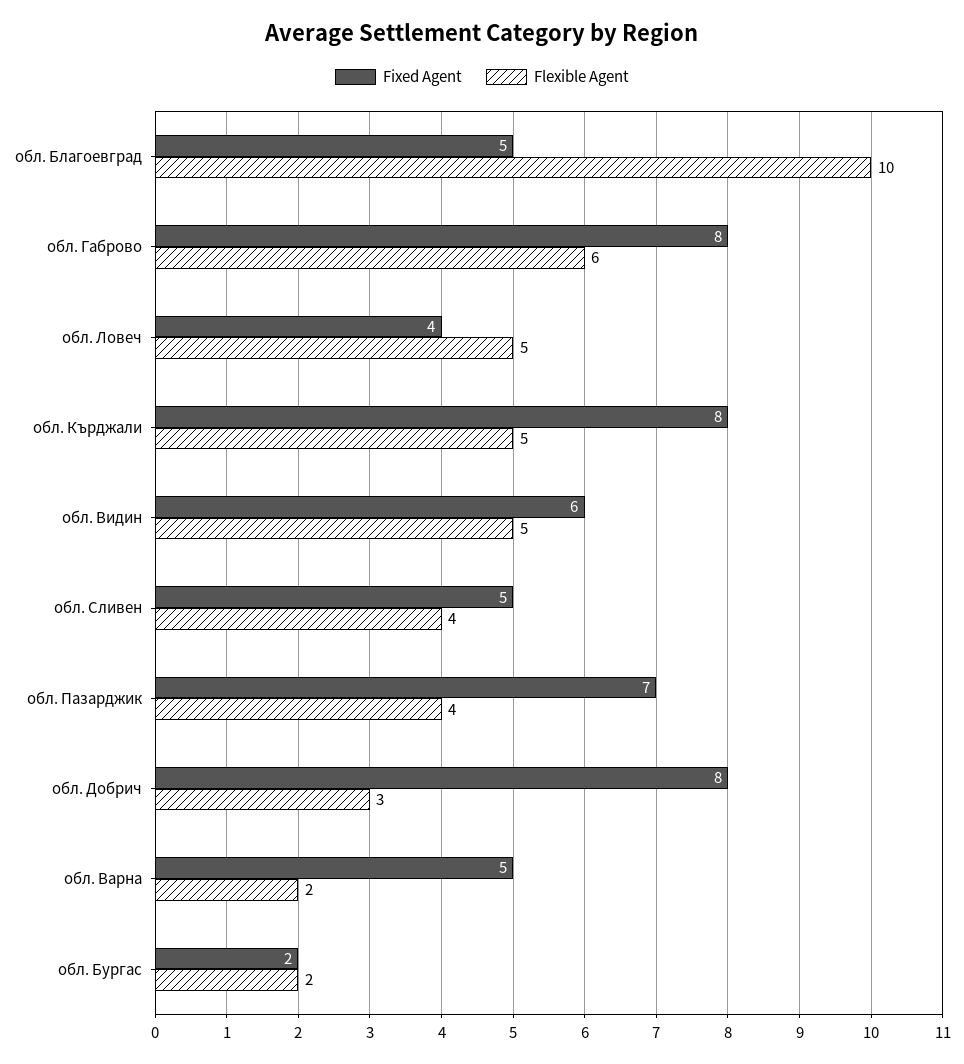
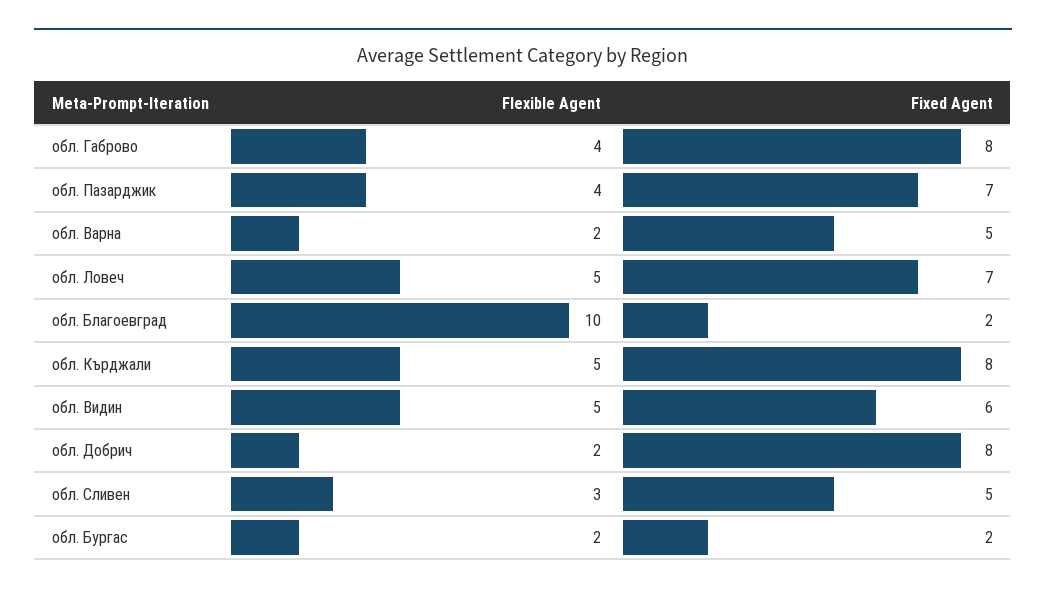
Fixed Agent, обл. Благоевград: 5 -> 2
Flexible Agent, обл. Габрово: 6 -> 4
Fixed Agent, обл. Ловеч: 4 -> 7
Flexible Agent, обл. Сливен: 4 -> 3
Flexible Agent, обл. Добрич: 3 -> 2

